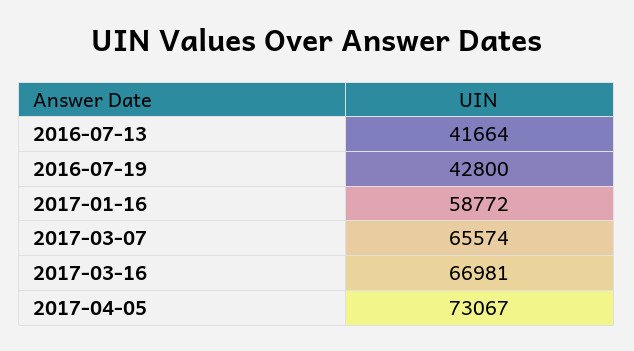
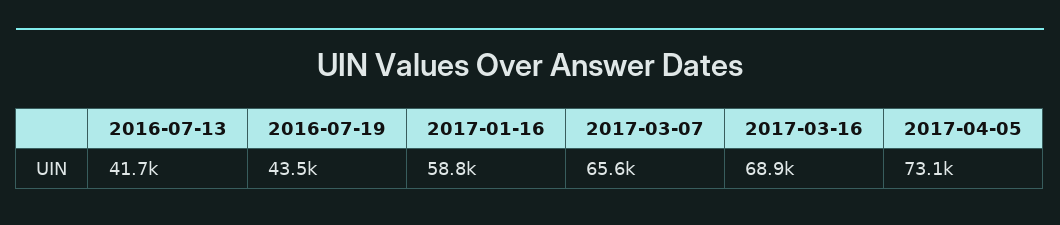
2016-07-19: 42800 -> 43500
2017-03-16: 66981 -> 68900

